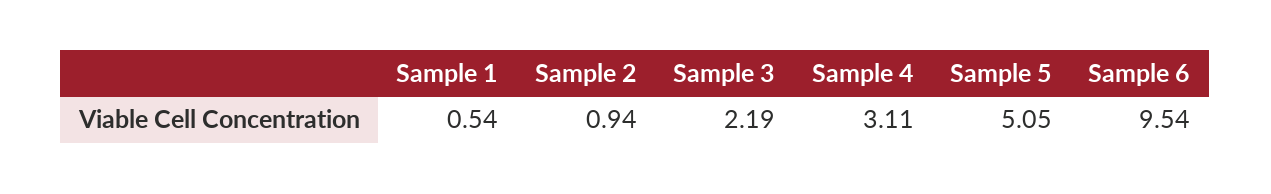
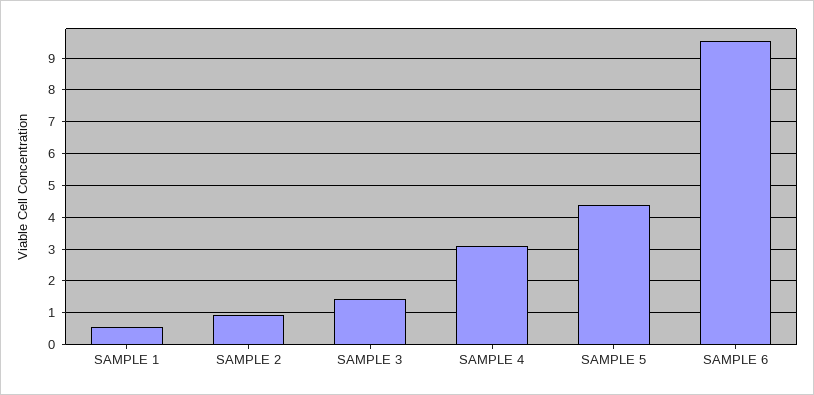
Sample 3: 2.19 -> 1.4
Sample 5: 5.05 -> 4.4

